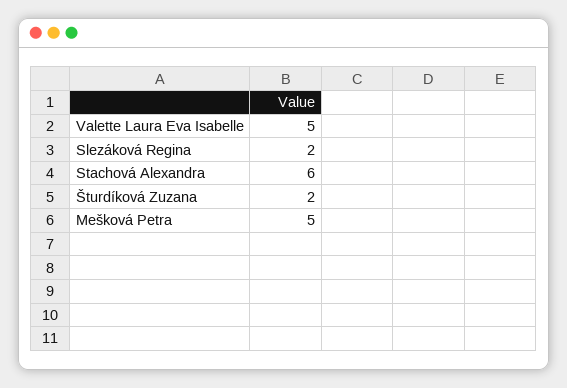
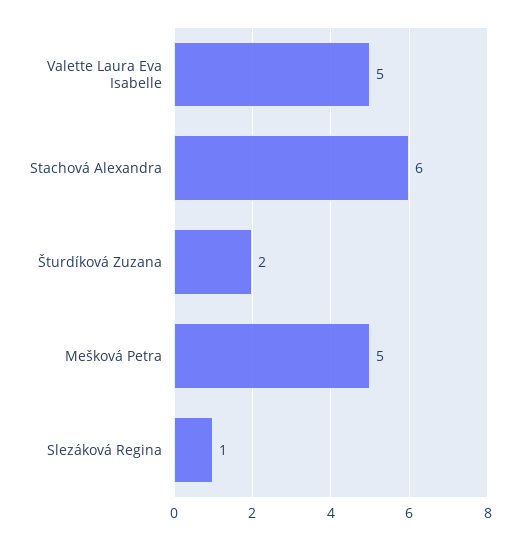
Slezáková Regina: 2 -> 1

